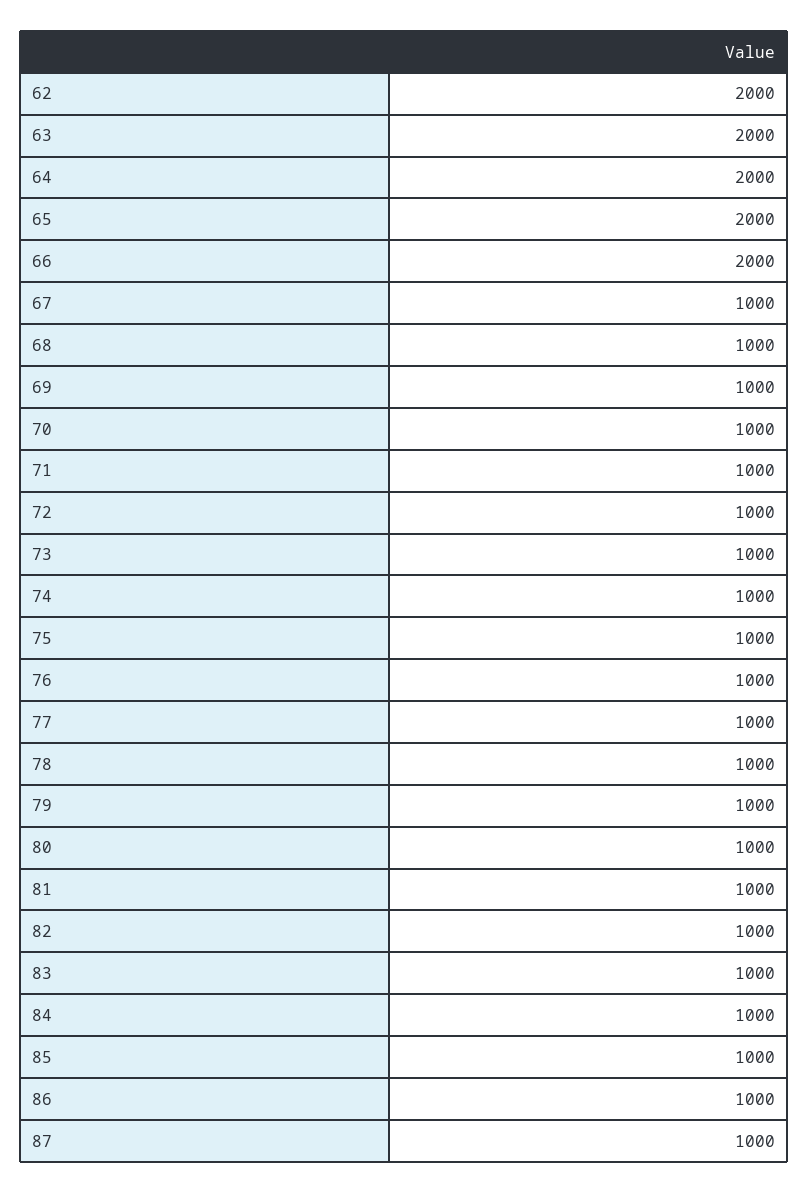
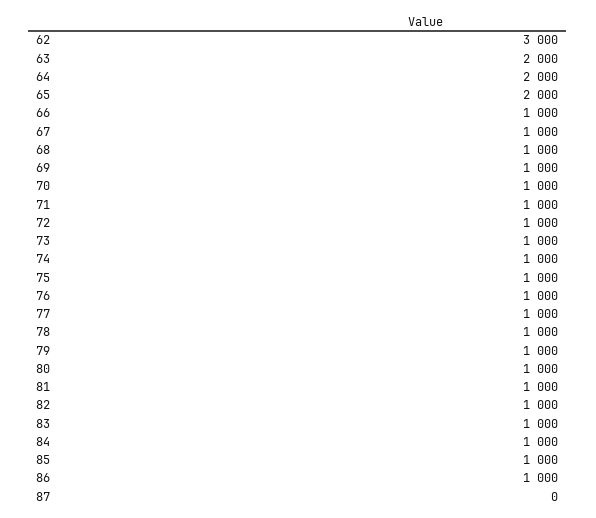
62: 2000 -> 3000
66: 2000 -> 1000
87: 1000 -> 0

